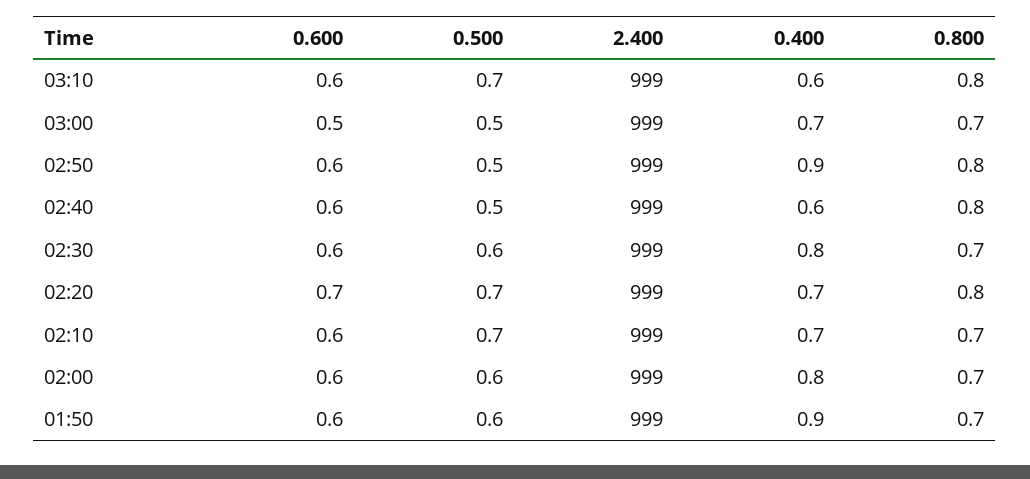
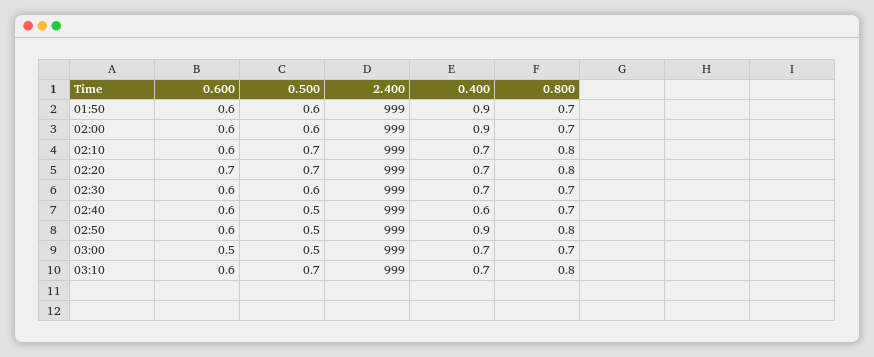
0.400, 03:10: 0.6 -> 0.7
0.800, 02:40: 0.8 -> 0.7
0.400, 02:30: 0.8 -> 0.7
0.800, 02:10: 0.7 -> 0.8
0.400, 02:00: 0.8 -> 0.9

